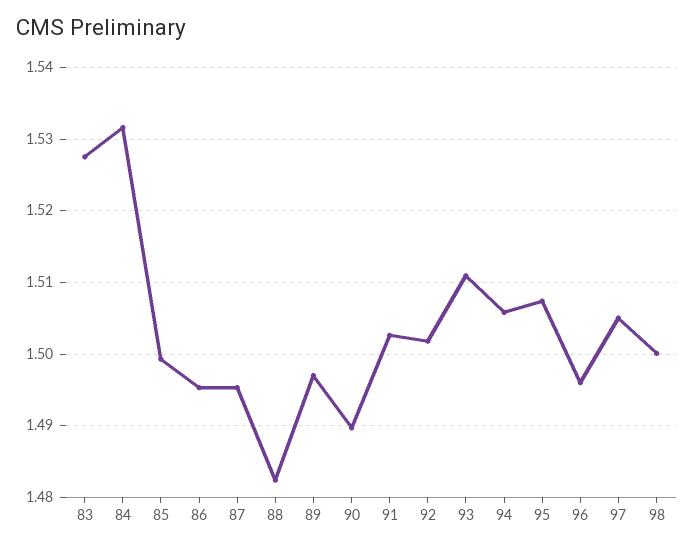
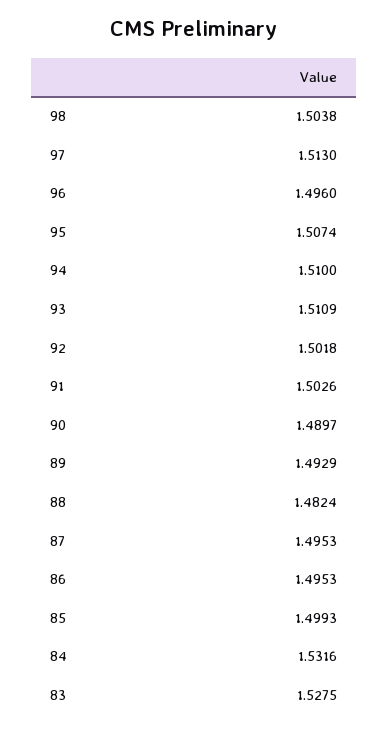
89: 1.497 -> 1.4929
94: 1.506 -> 1.51
97: 1.505 -> 1.513
98: 1.5 -> 1.5038

